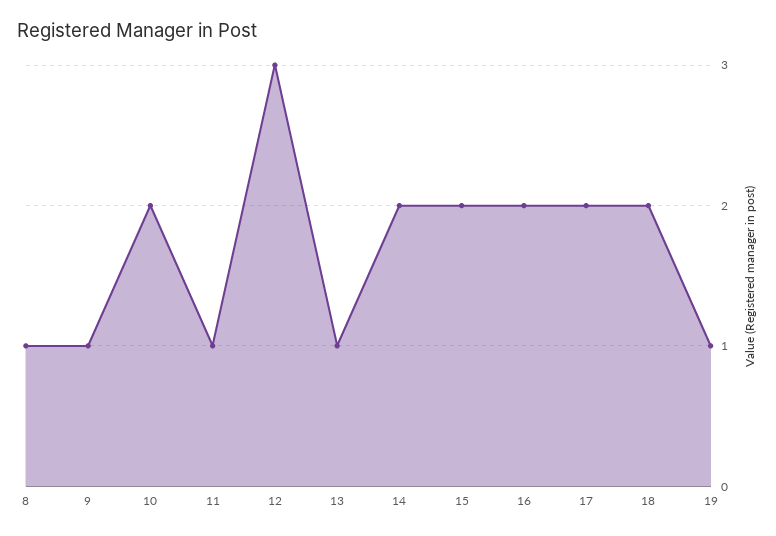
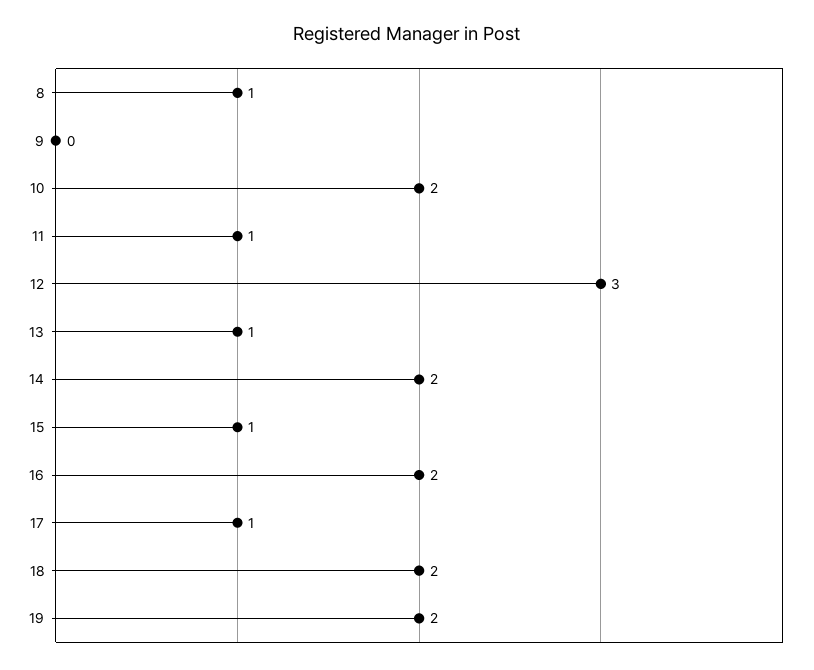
9: 1 -> 0
15: 2 -> 1
17: 2 -> 1
19: 1 -> 2

